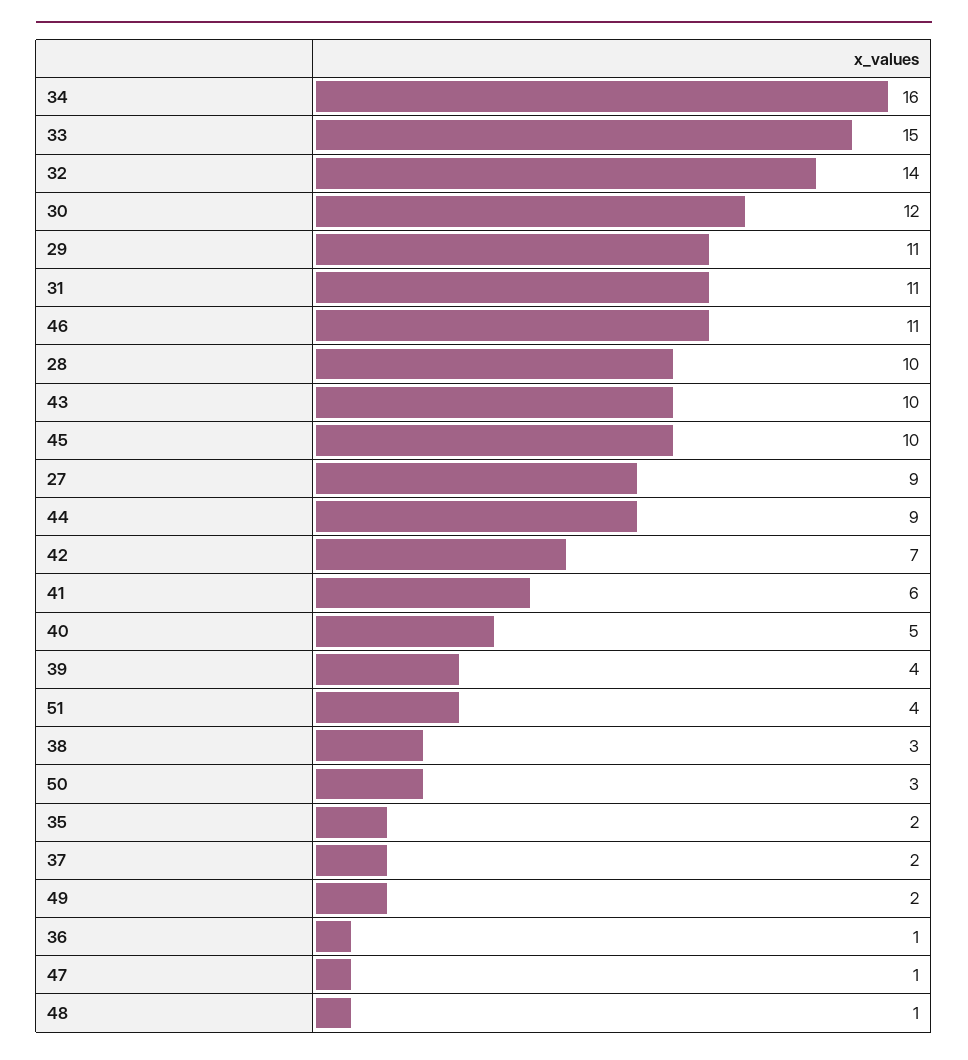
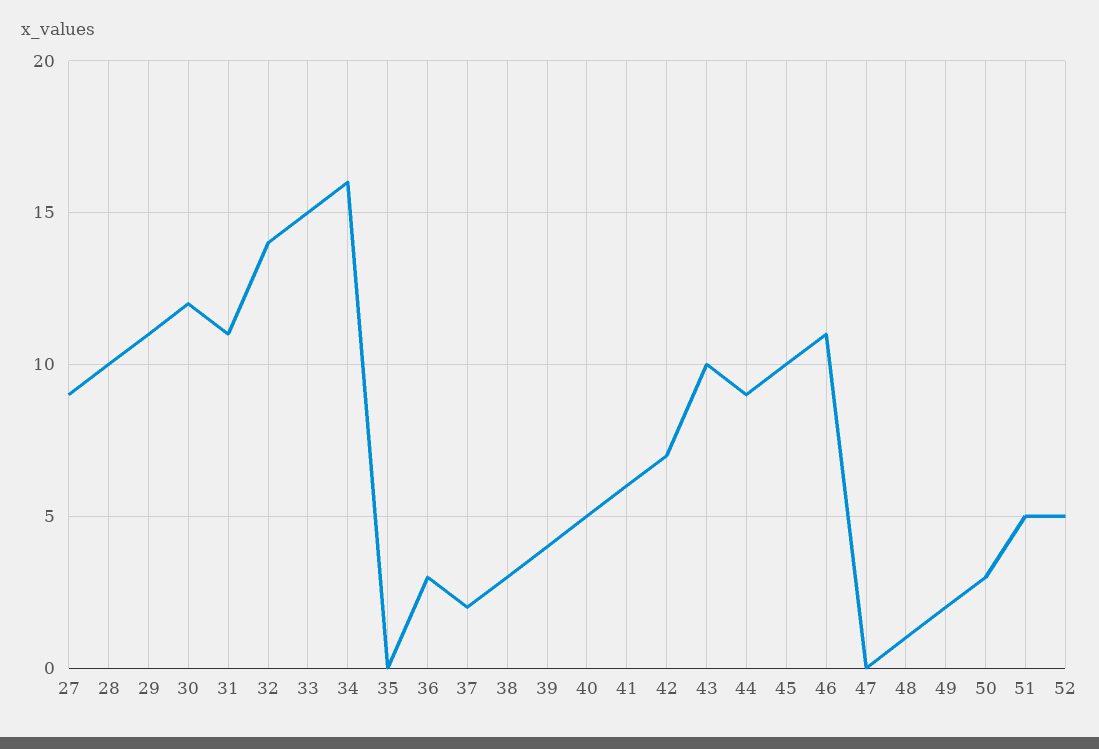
51: 4 -> 5
35: 2 -> 0
36: 1 -> 3
47: 1 -> 0
52: none -> 5

